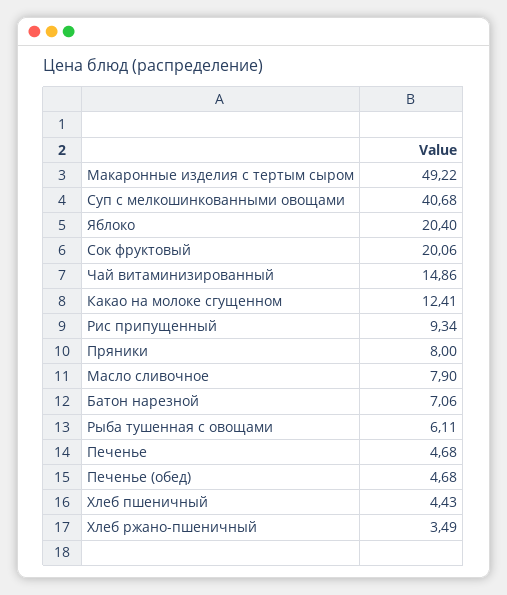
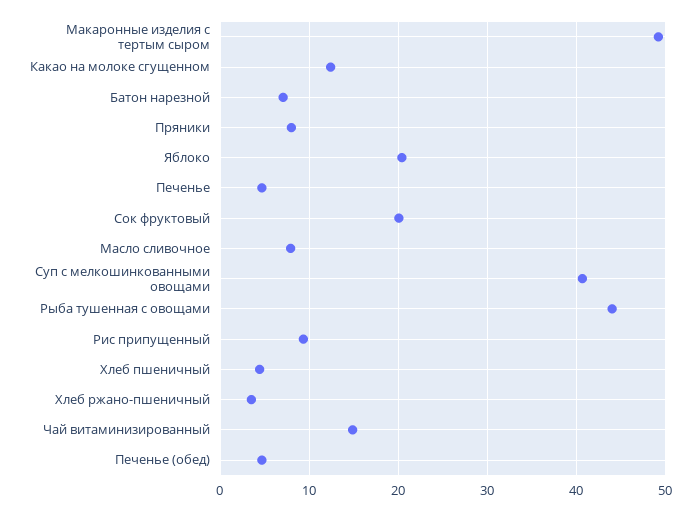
Рыба тушенная с овощами: 6.11 -> 44

